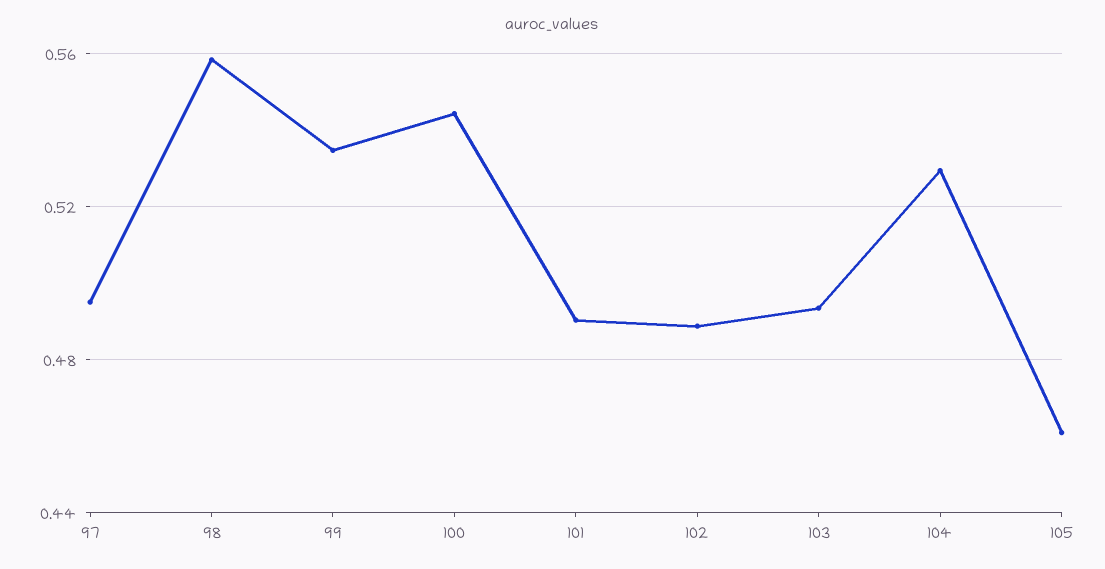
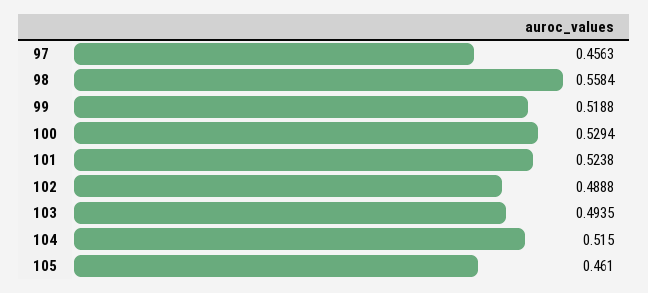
97: 0.495 -> 0.4563
99: 0.535 -> 0.5188
100: 0.545 -> 0.5294
101: 0.49 -> 0.5238
104: 0.53 -> 0.515

